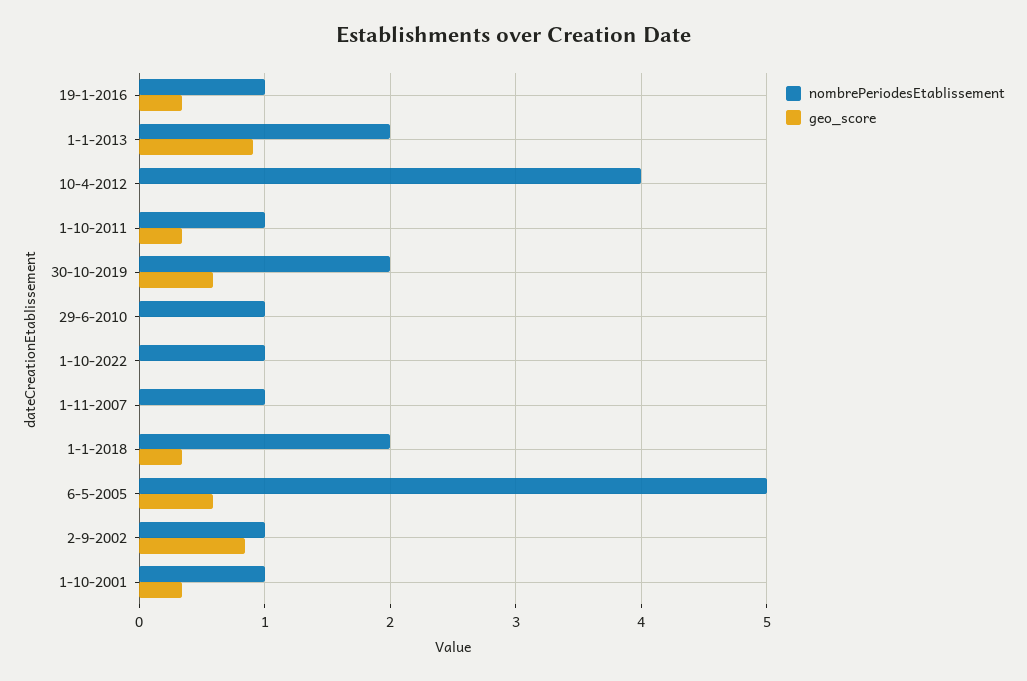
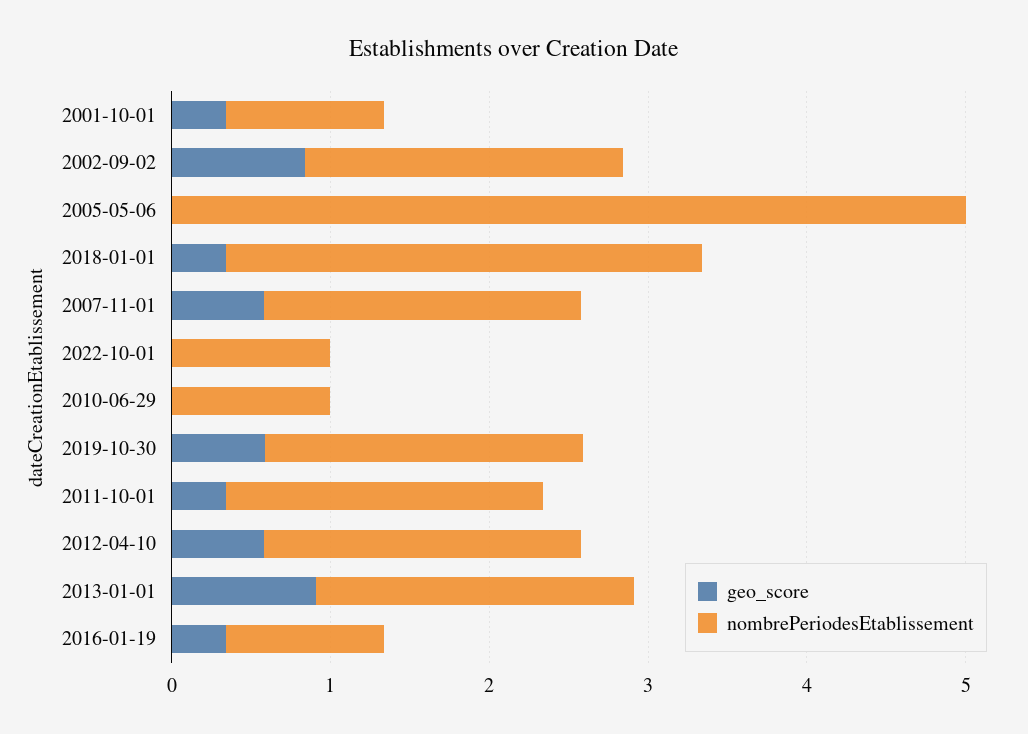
nombrePeriodesEtablissement, 10-4-2012: 4 -> 2
geo_score, 10-4-2012: 0 -> 0.6
nombrePeriodesEtablissement, 1-10-2011: 1 -> 2
nombrePeriodesEtablissement, 1-11-2007: 1 -> 2
geo_score, 1-11-2007: 0 -> 0.6
nombrePeriodesEtablissement, 1-1-2018: 2 -> 3
geo_score, 6-5-2005: 0.6 -> 0
nombrePeriodesEtablissement, 2-9-2002: 1 -> 2

